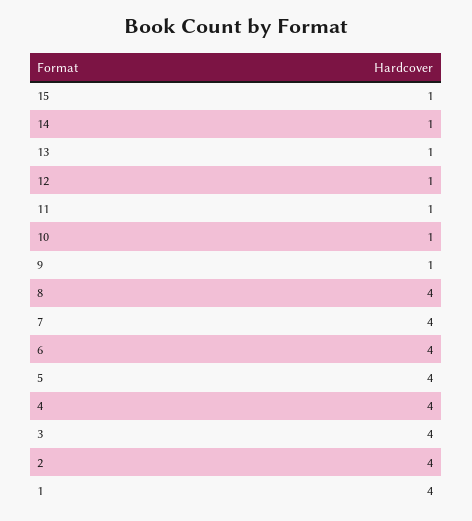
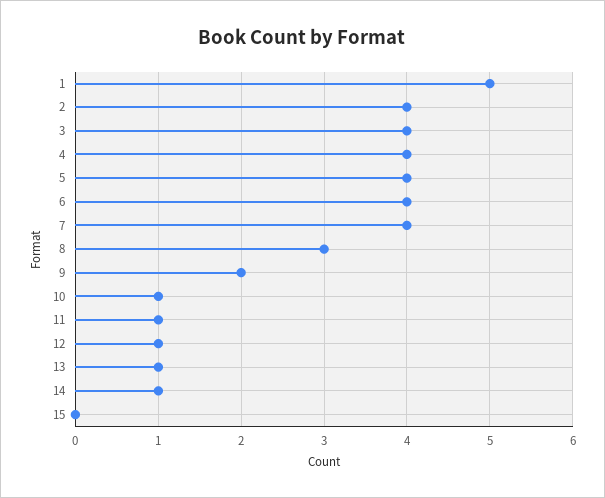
15: 1 -> 0
9: 1 -> 2
8: 4 -> 3
1: 4 -> 5

